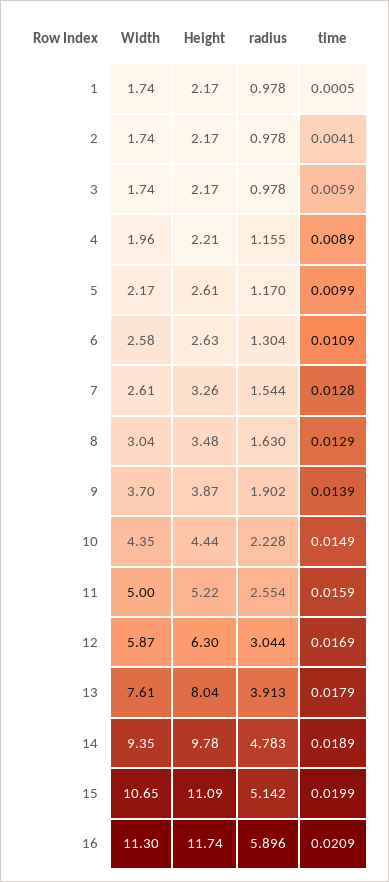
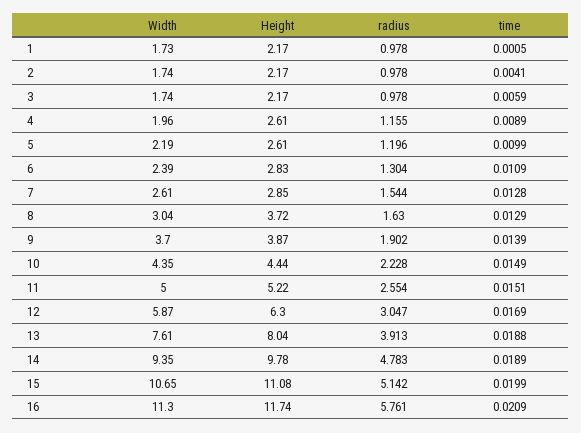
Width, 1: 1.74 -> 1.73
Height, 4: 2.21 -> 2.61
Width, 5: 2.17 -> 2.19
radius, 5: 1.17 -> 1.196
Width, 6: 2.58 -> 2.39
Height, 6: 2.63 -> 2.83
Height, 7: 3.26 -> 2.85
Height, 8: 3.48 -> 3.72
time, 11: 0.0159 -> 0.0151
radius, 12: 3.044 -> 3.047
time, 13: 0.0179 -> 0.0188
Height, 15: 11.09 -> 11.08
radius, 16: 5.896 -> 5.761

